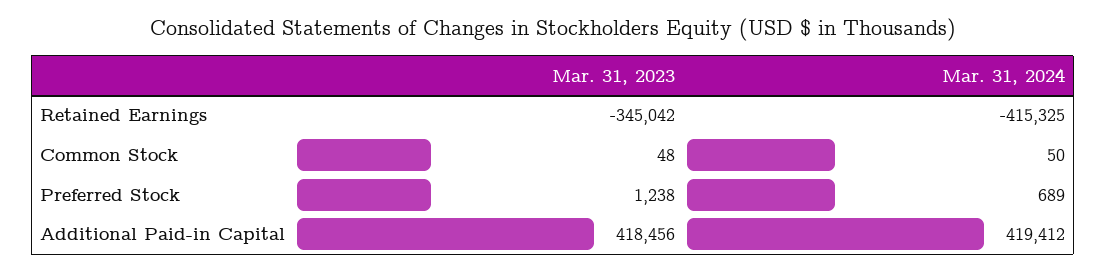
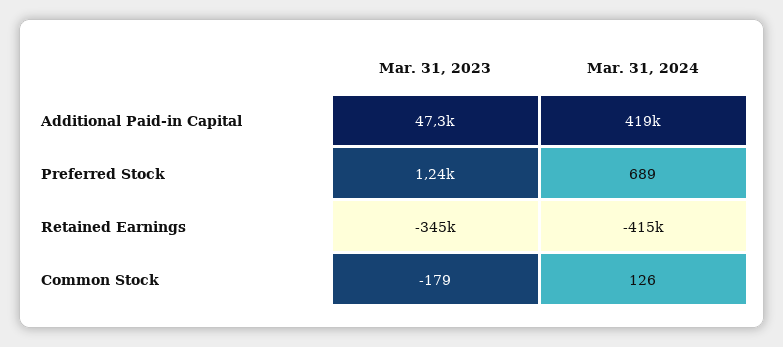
Mar. 31, 2023, Common Stock: 48 -> -179
Mar. 31, 2024, Common Stock: 50 -> 126
Mar. 31, 2023, Additional Paid-in Capital: 418456 -> 47300

